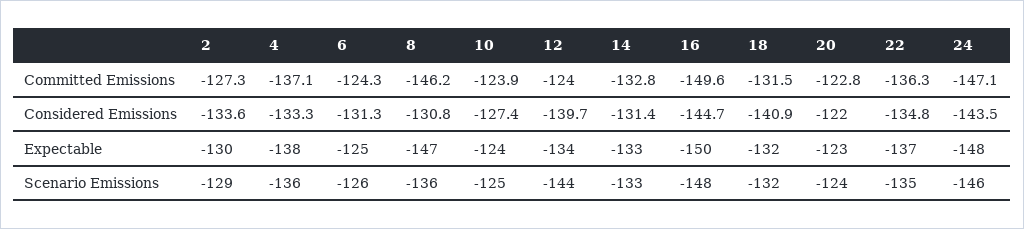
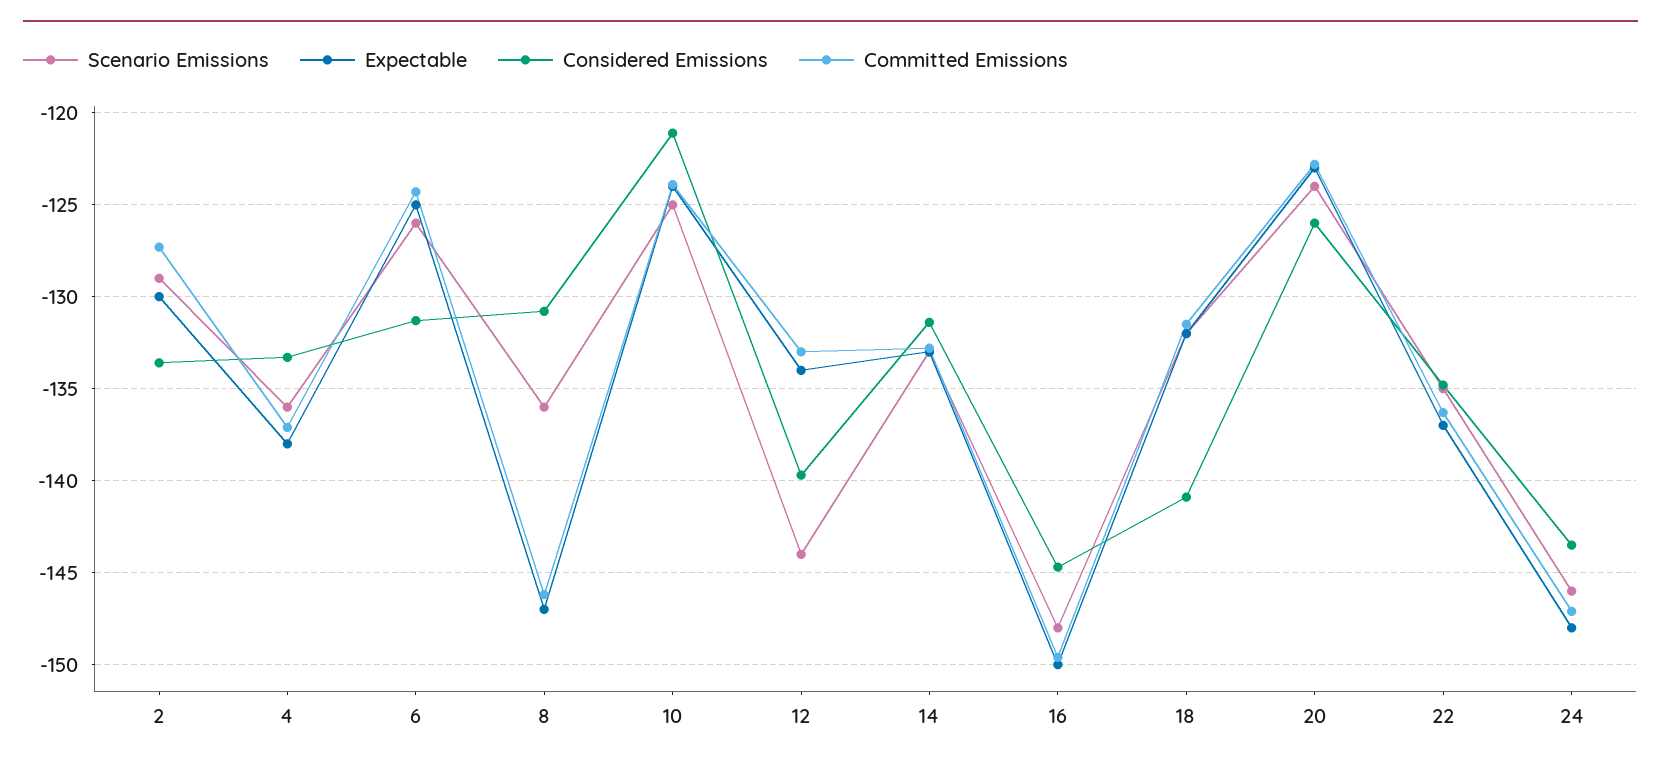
Committed Emissions, 12: -124 -> -133
Considered Emissions, 10: -127.4 -> -121
Considered Emissions, 20: -122 -> -126

